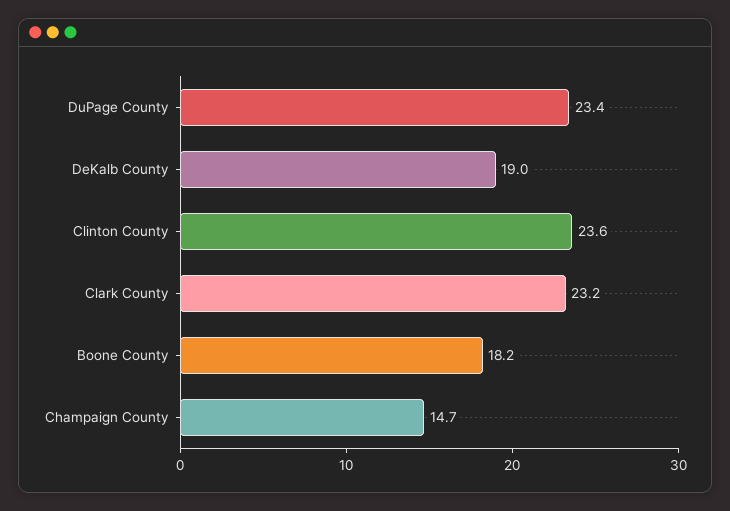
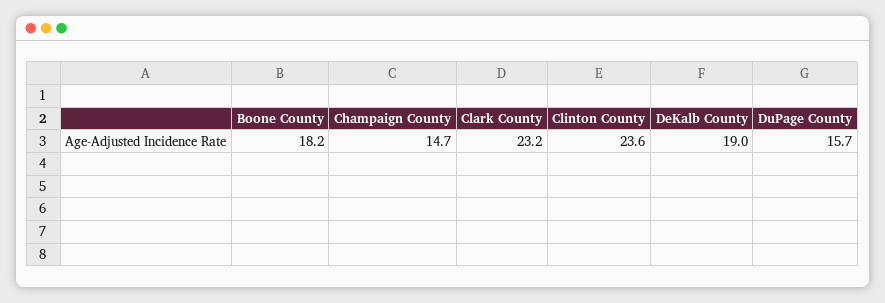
DuPage County: 23.4 -> 15.7

